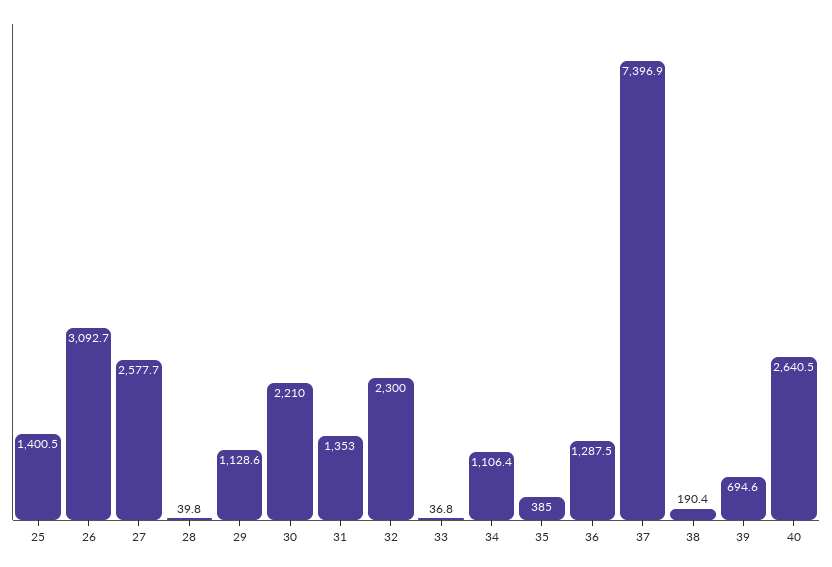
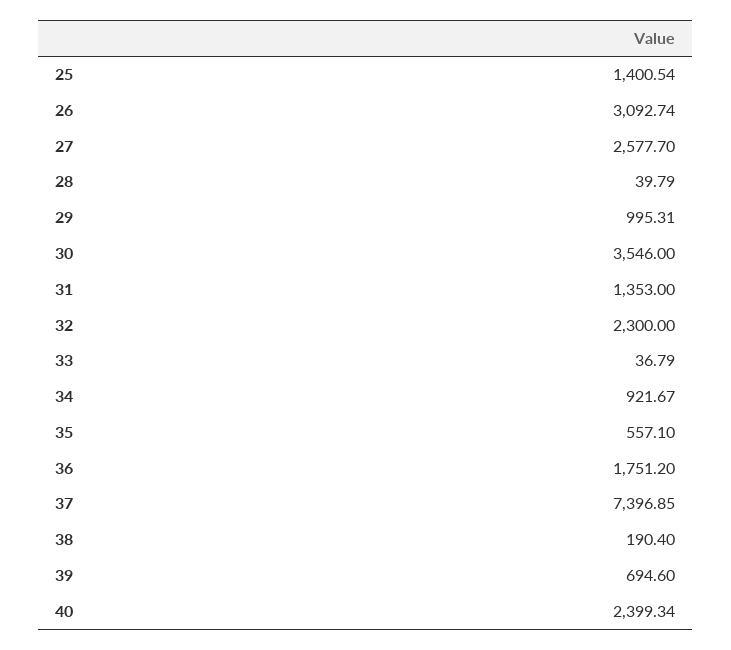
29: 1128.6 -> 995.31
30: 2210 -> 3546
34: 1106.4 -> 921.67
35: 385 -> 557.1
36: 1287.5 -> 1751.2
40: 2640.5 -> 2399.34

